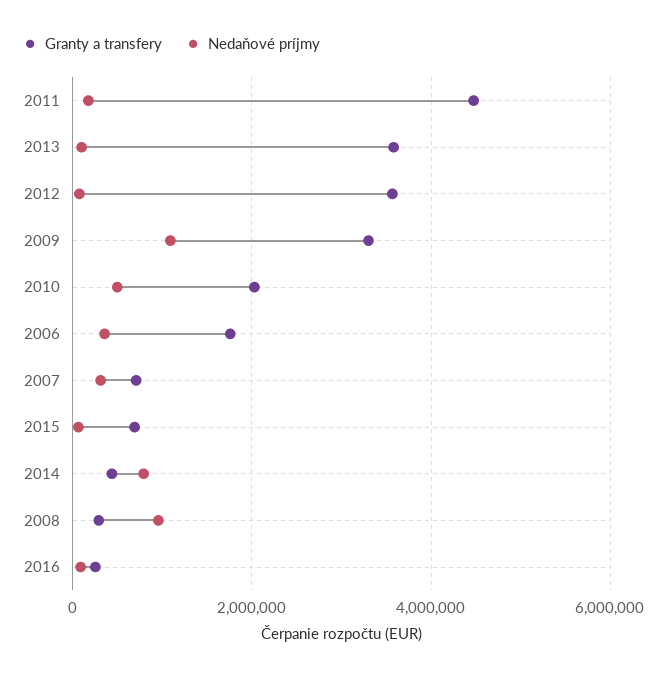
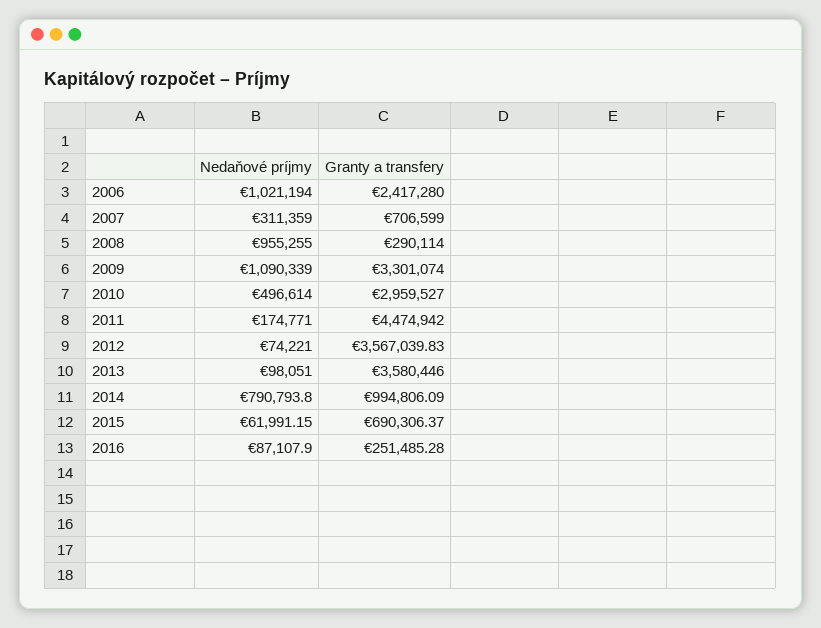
Granty a transfery, 2010: 2000000 -> 2959527
Granty a transfery, 2006: 1800000 -> 2417280
Nedaňové príjmy, 2006: 400000 -> 1021194
Granty a transfery, 2014: 400000 -> 994806.09

